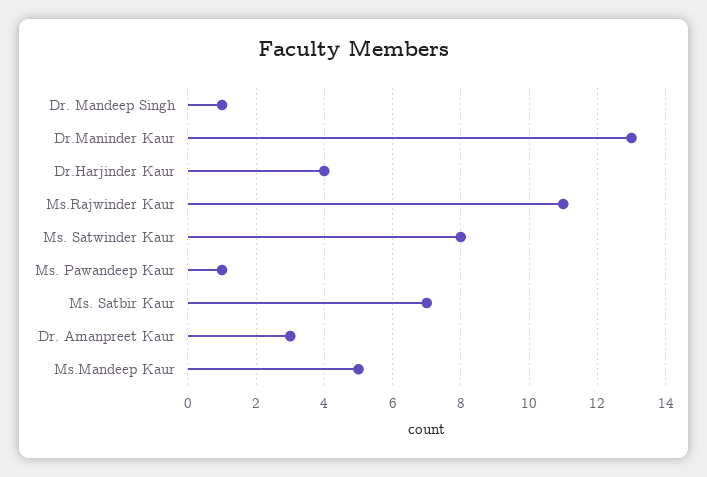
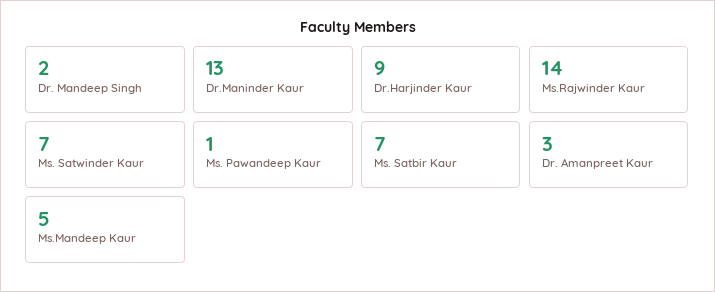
Dr. Mandeep Singh: 1 -> 2
Dr.Harjinder Kaur: 4 -> 9
Ms.Rajwinder Kaur: 11 -> 14
Ms. Satwinder Kaur: 8 -> 7

